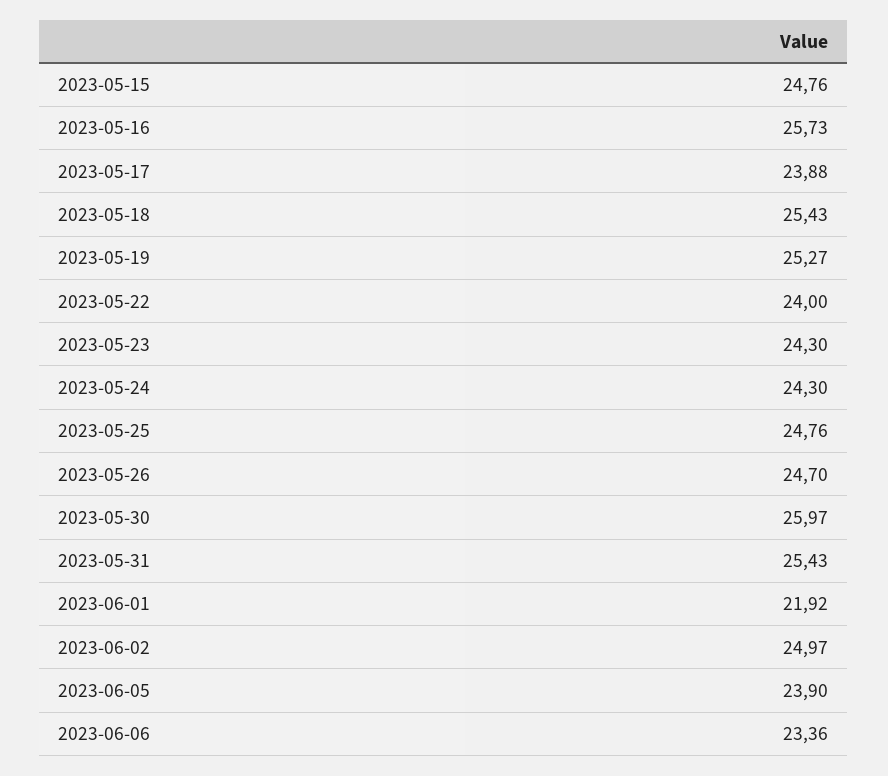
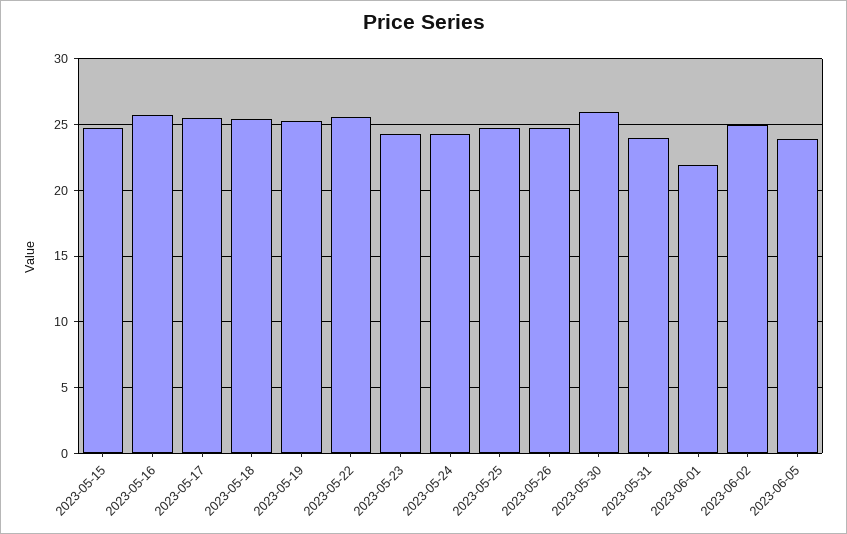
2023-05-17: 23.88 -> 25.5
2023-05-22: 24 -> 25.5
2023-05-31: 25.43 -> 24
2023-06-06: 23.36 -> none

